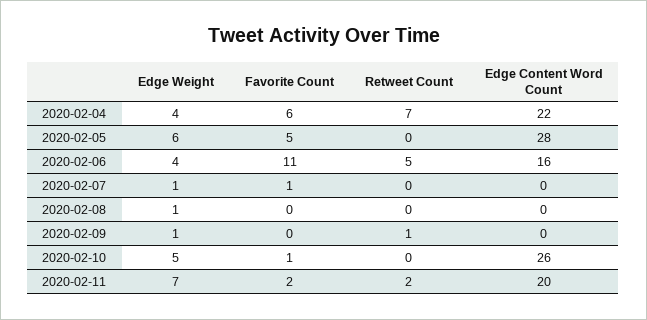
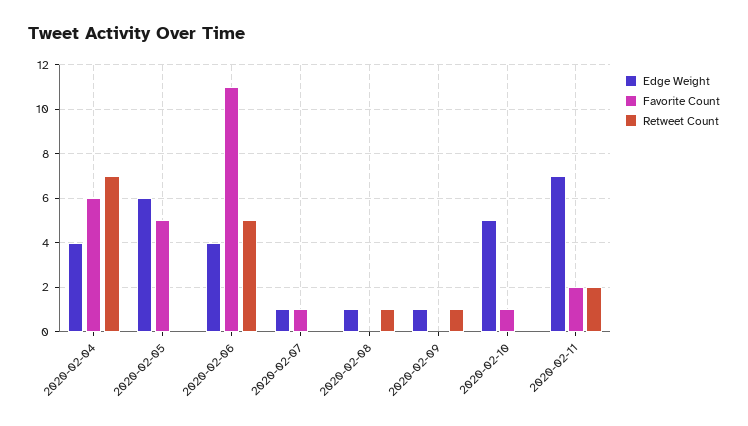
Edge Content Word Count, 2020-02-04: 22 -> none
Edge Content Word Count, 2020-02-05: 28 -> none
Edge Content Word Count, 2020-02-06: 16 -> none
Edge Content Word Count, 2020-02-07: 0 -> none
Retweet Count, 2020-02-08: 0 -> 1
Edge Content Word Count, 2020-02-08: 0 -> none
Edge Content Word Count, 2020-02-09: 0 -> none
Edge Content Word Count, 2020-02-10: 26 -> none
Edge Content Word Count, 2020-02-11: 20 -> none

